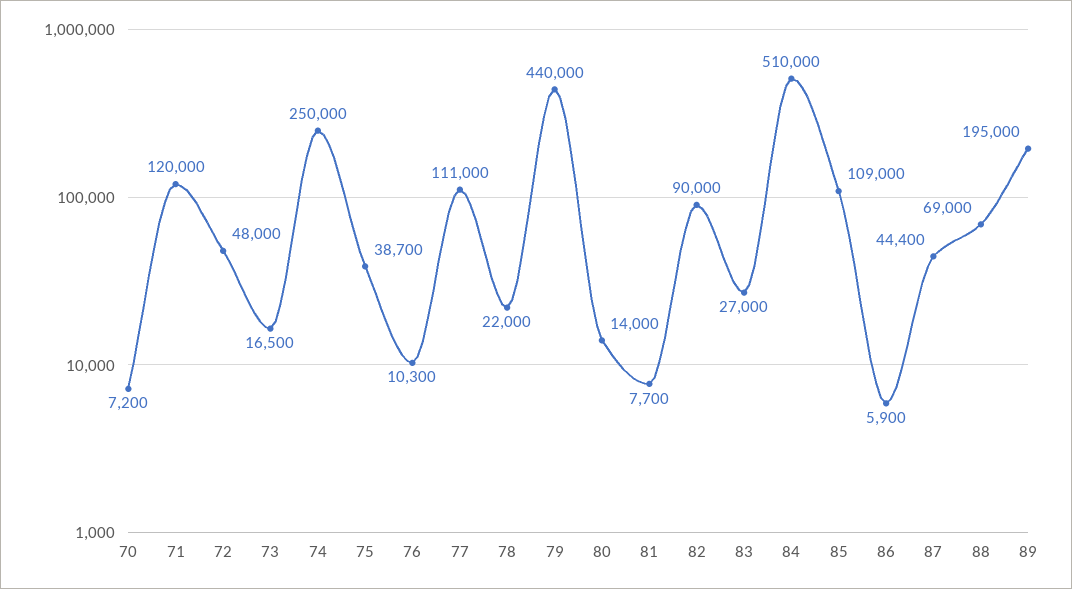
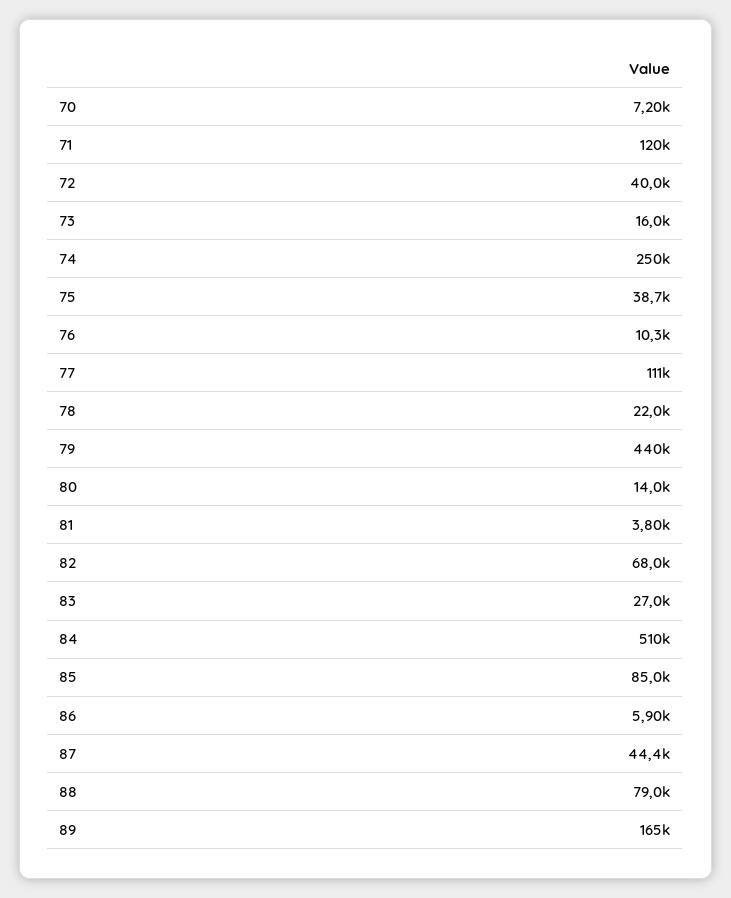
72: 48000 -> 40000
73: 16500 -> 16000
81: 7700 -> 3800
82: 90000 -> 68000
85: 109000 -> 85000
88: 69000 -> 79000
89: 195000 -> 165000

